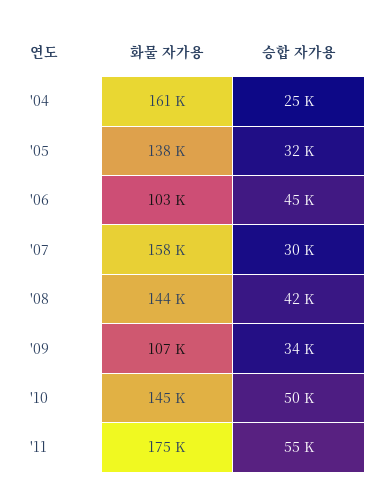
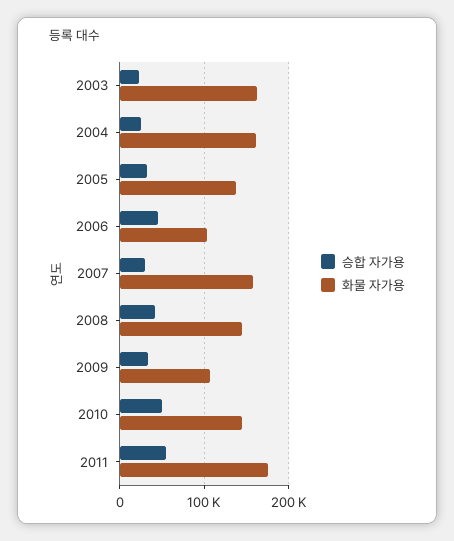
승합 자가용, 2003: none -> 20000
화물 자가용, 2003: none -> 160000

